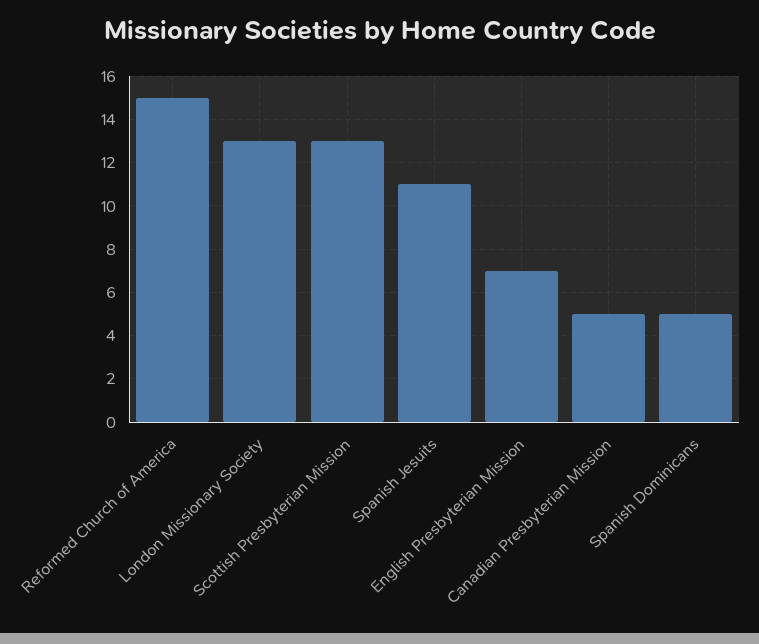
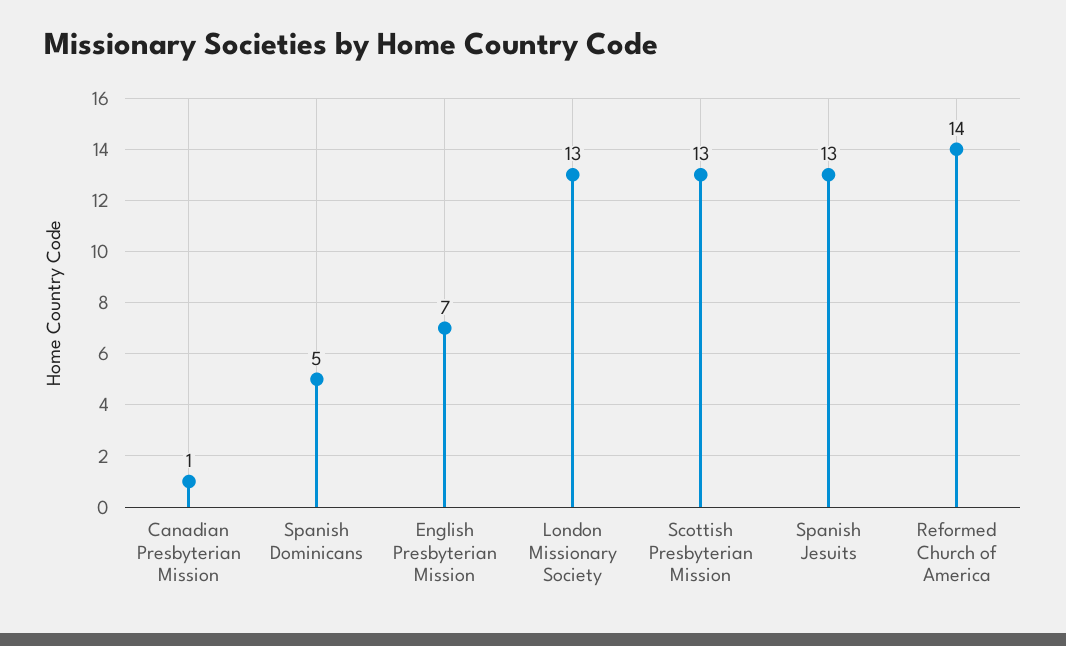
Reformed Church of America: 15 -> 14
Spanish Jesuits: 11 -> 13
Canadian Presbyterian Mission: 5 -> 1

